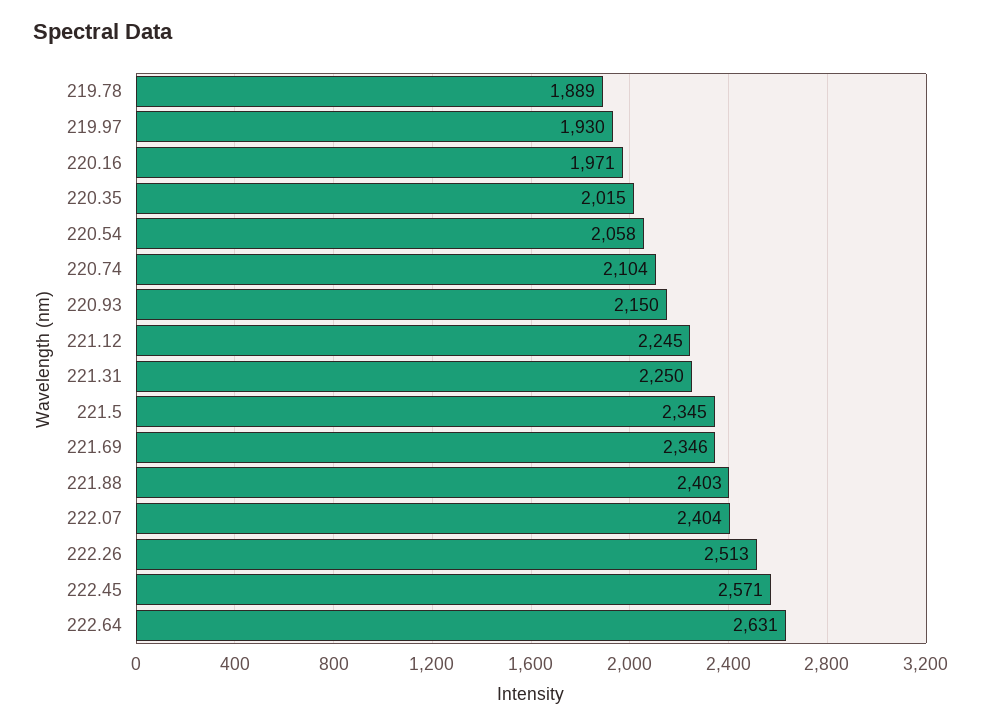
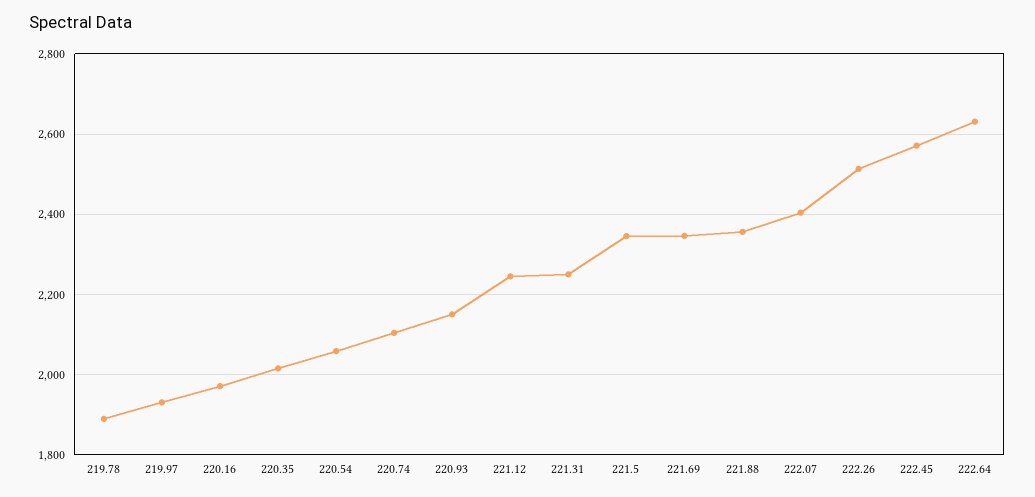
221.88: 2403 -> 2360

